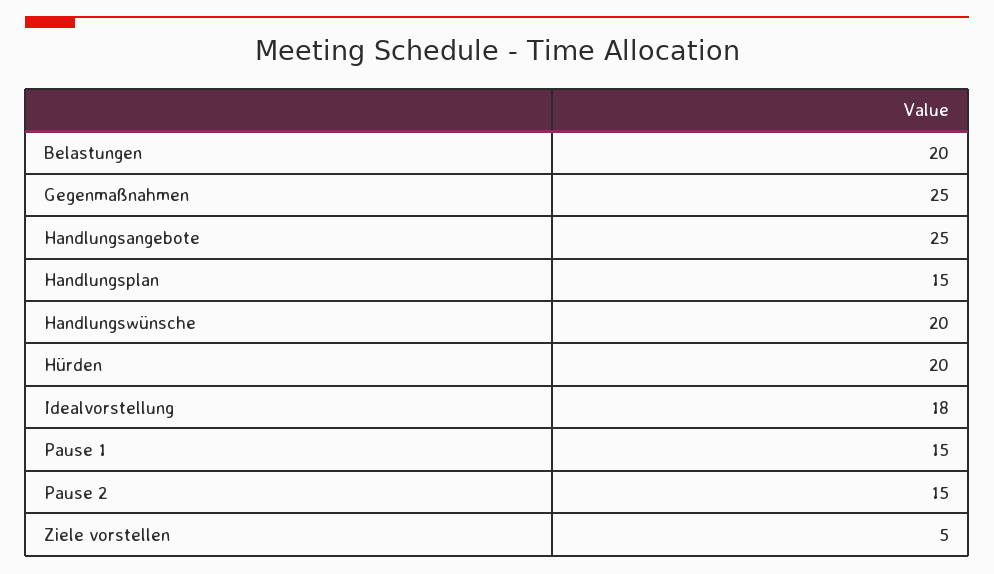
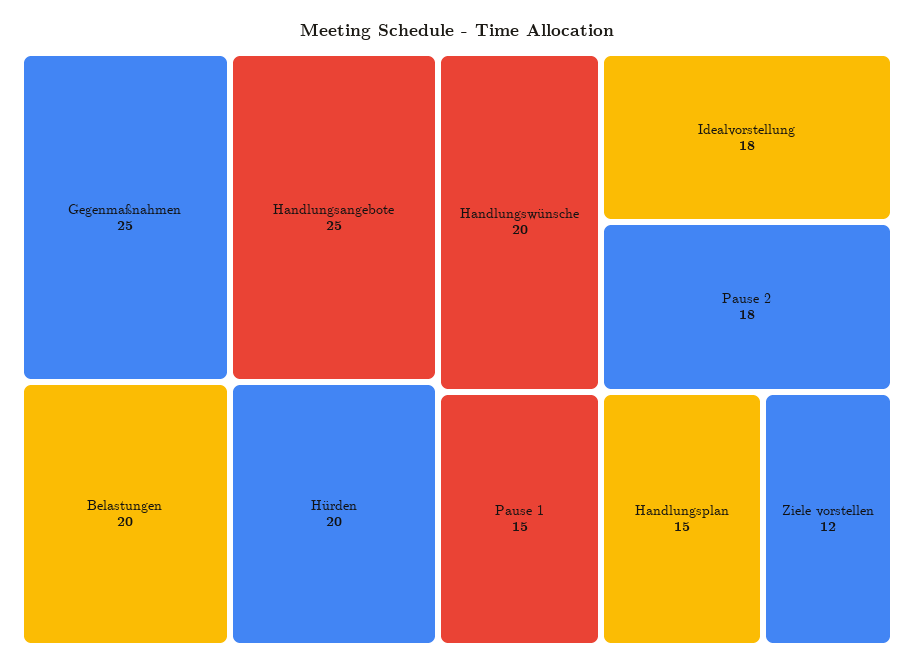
Pause 2: 15 -> 18
Ziele vorstellen: 5 -> 12

